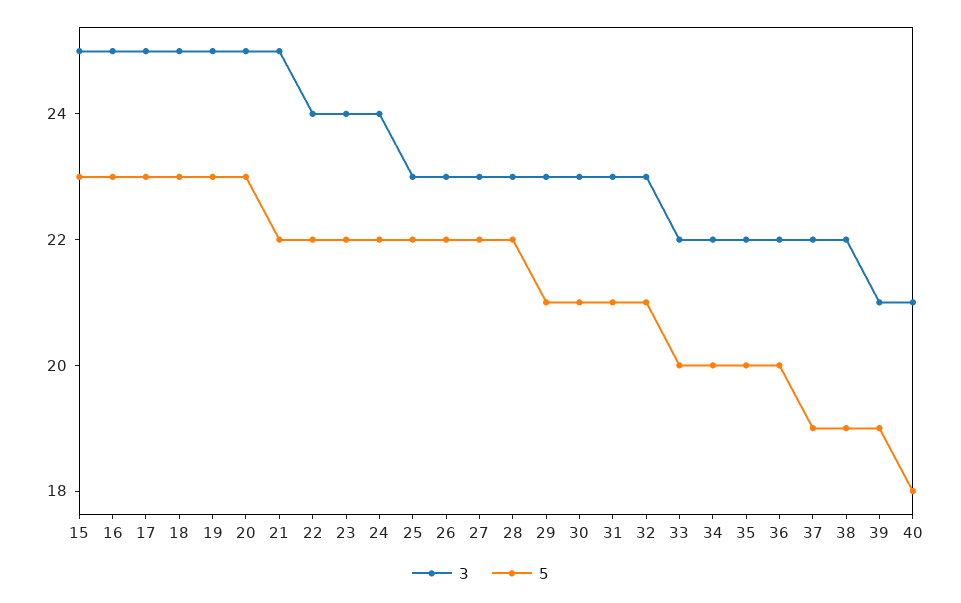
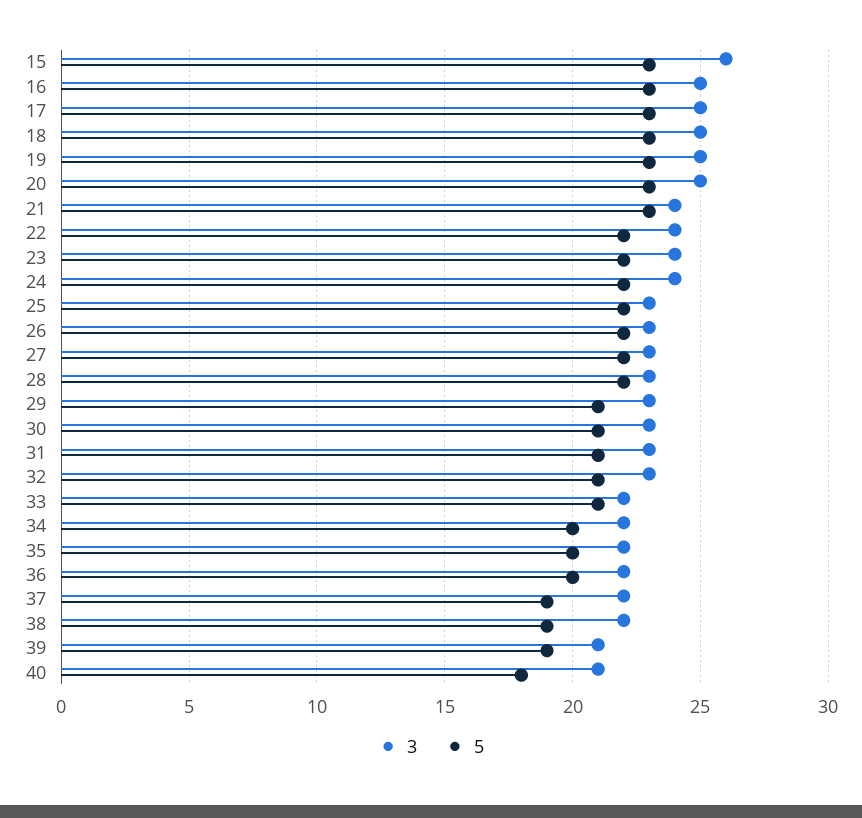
3, 15: 25 -> 26
3, 21: 25 -> 24
5, 21: 22 -> 23
5, 33: 20 -> 21

